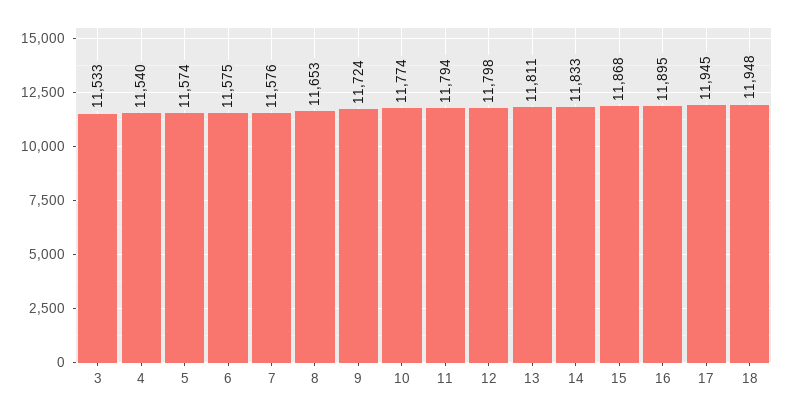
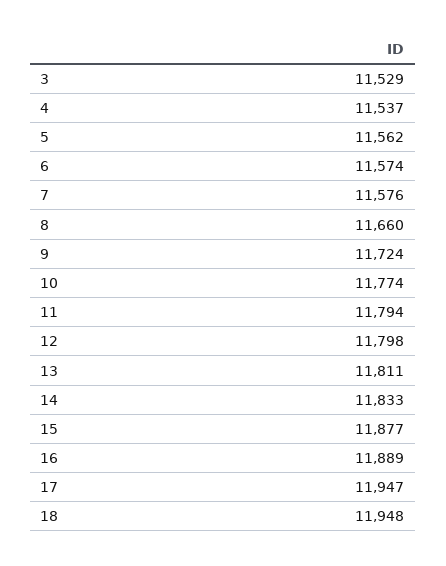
3: 11533 -> 11529
4: 11540 -> 11537
5: 11574 -> 11562
6: 11575 -> 11574
8: 11653 -> 11660
15: 11868 -> 11877
16: 11895 -> 11889
17: 11945 -> 11947

